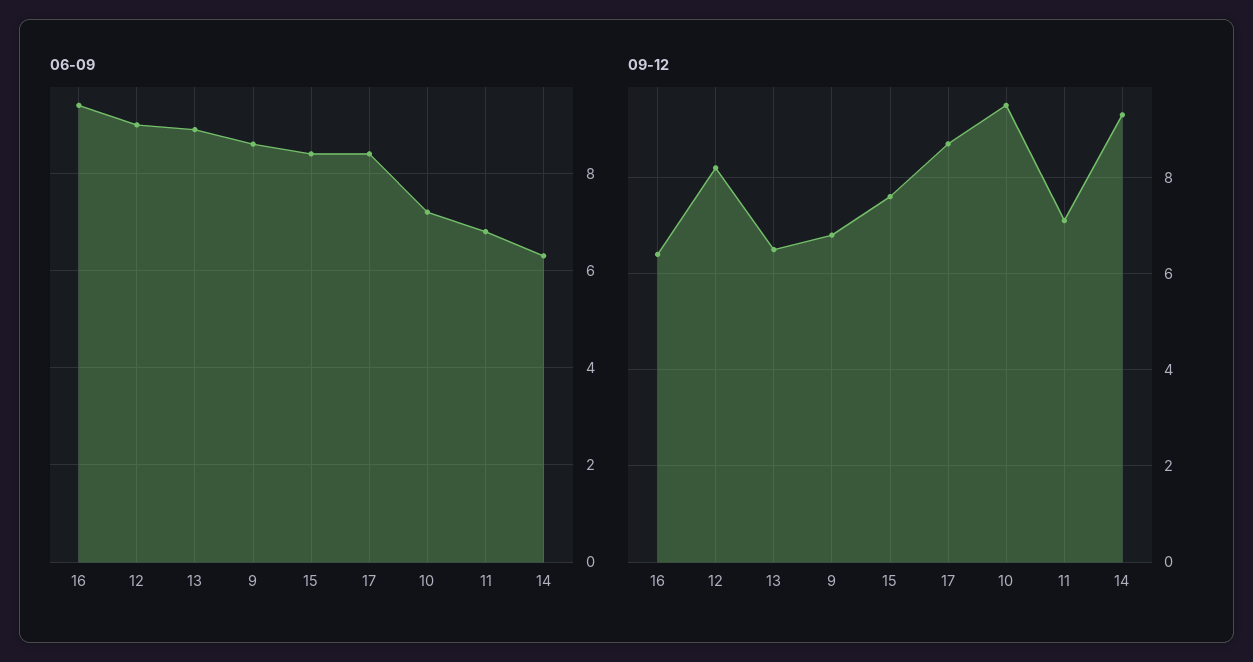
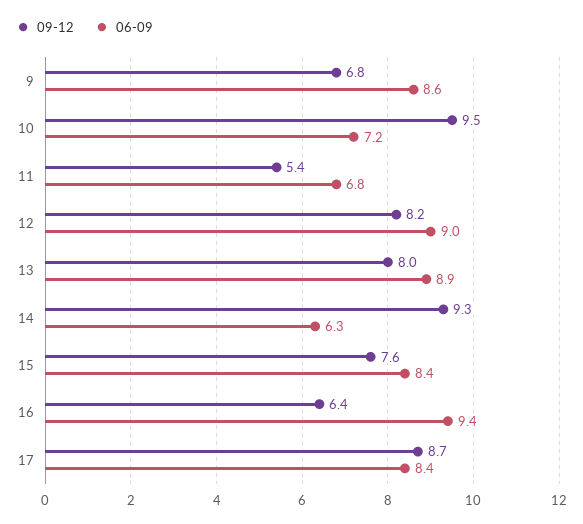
09-12, 13: 6.5 -> 8
09-12, 11: 7 -> 5.4

